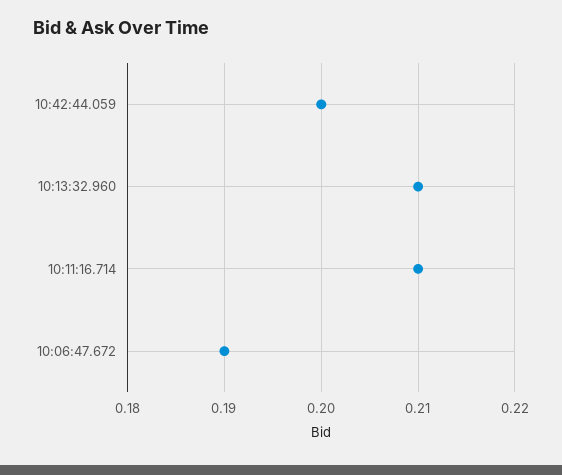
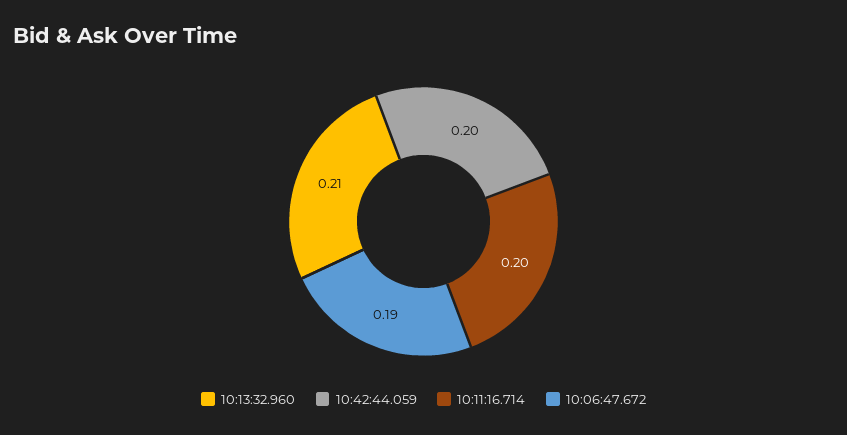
10:11:16.714: 0.21 -> 0.2

